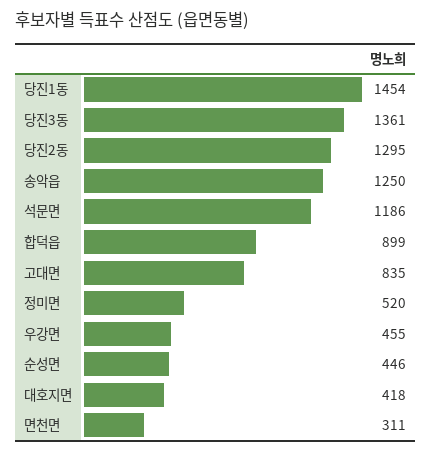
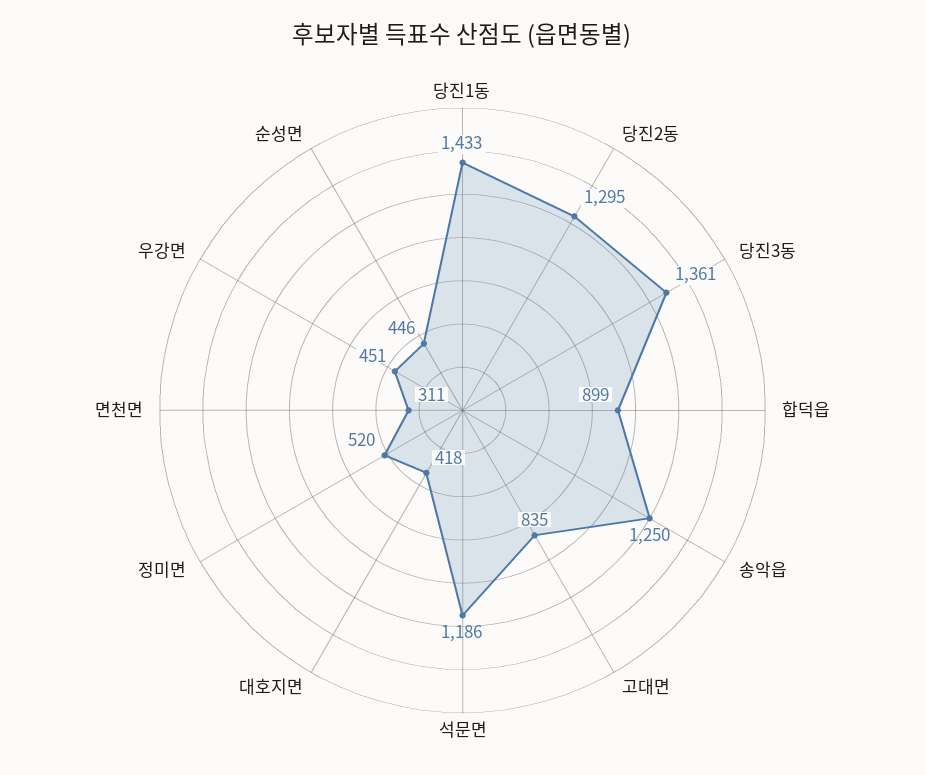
당진1동: 1454 -> 1433
우강면: 455 -> 451

